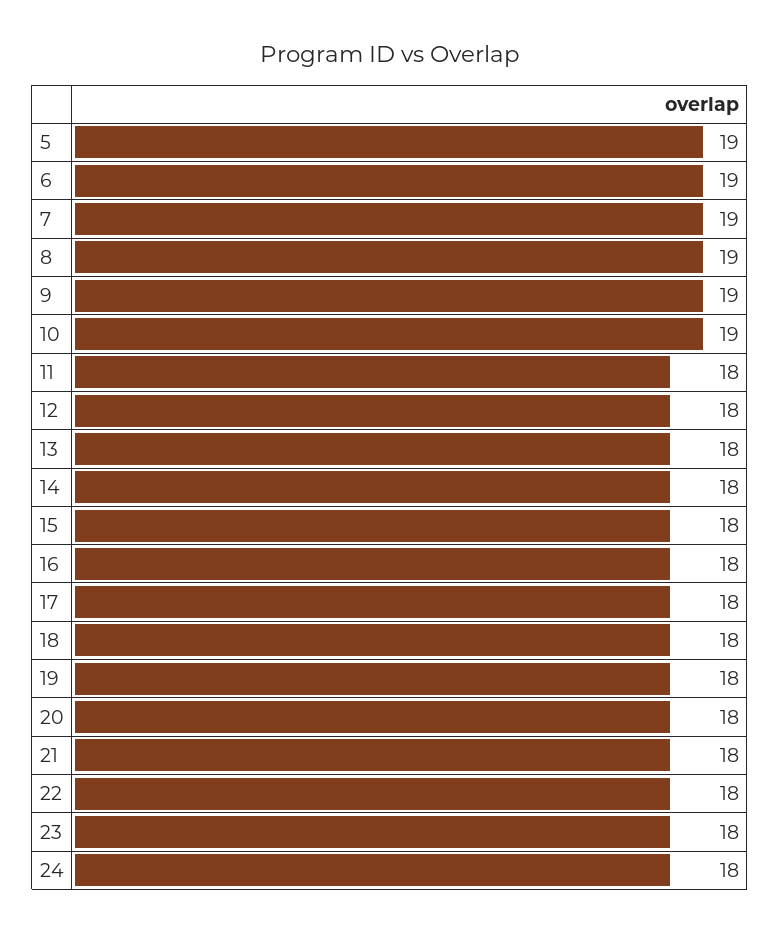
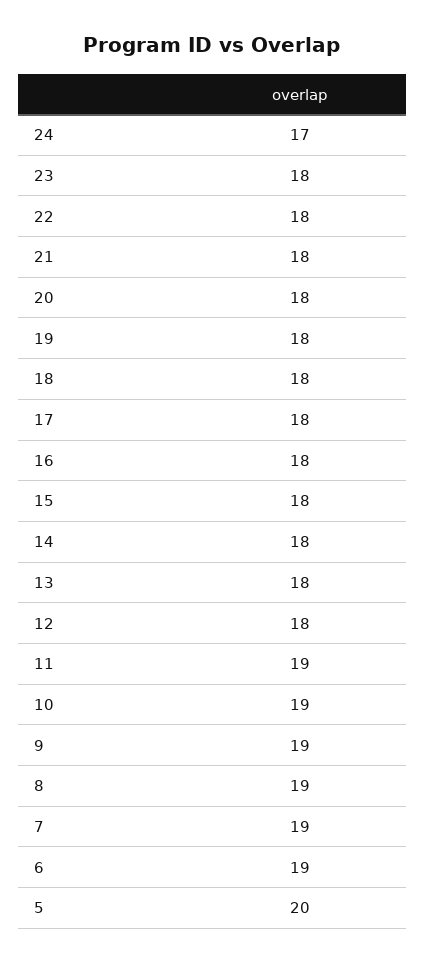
5: 19 -> 20
11: 18 -> 19
24: 18 -> 17

